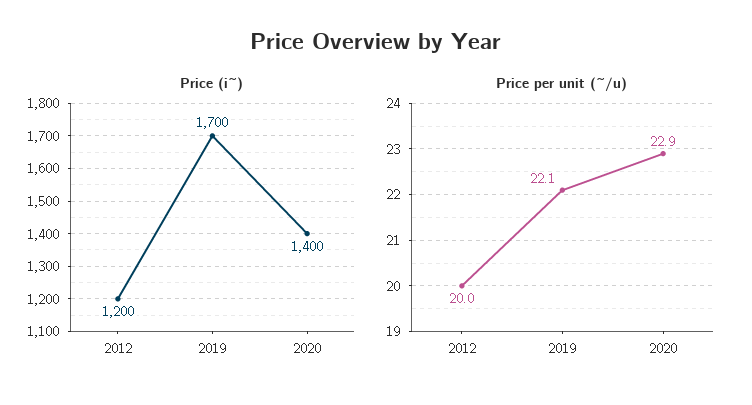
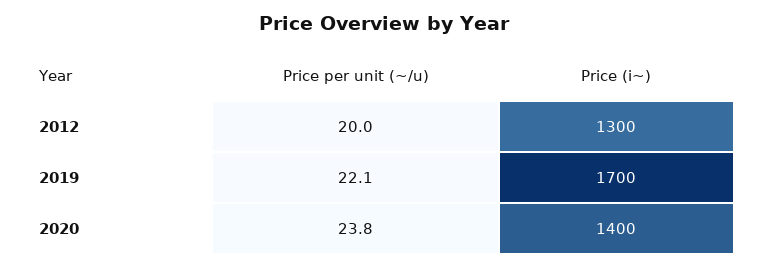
Price (i~), 2012: 1200 -> 1300
Price per unit (~/u), 2020: 22.9 -> 23.8

